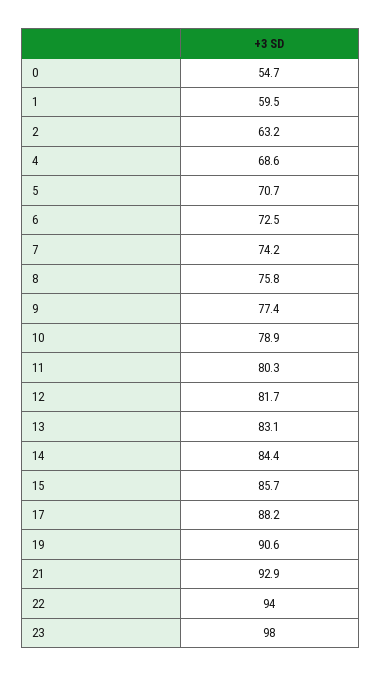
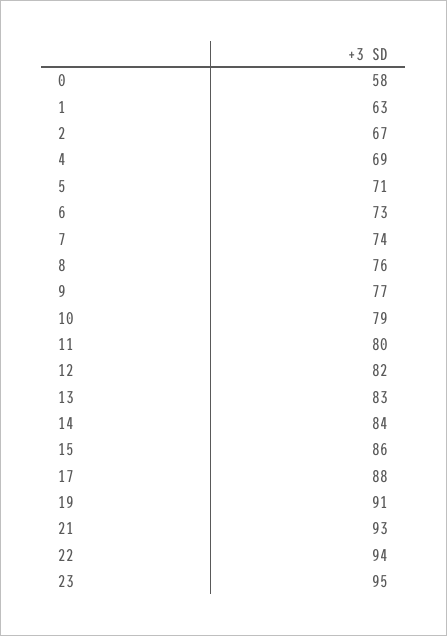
0: 54.7 -> 58
1: 59.5 -> 63
2: 63.2 -> 67
23: 98 -> 95

